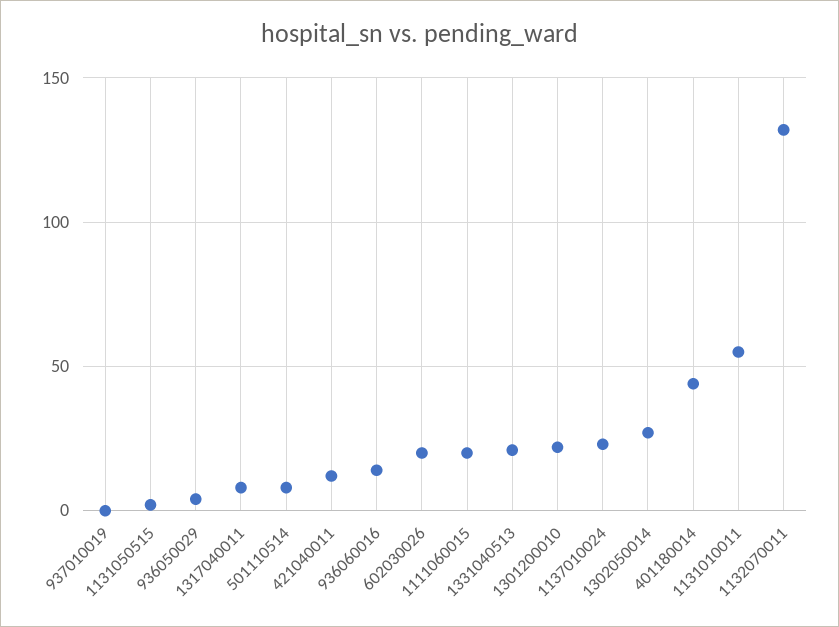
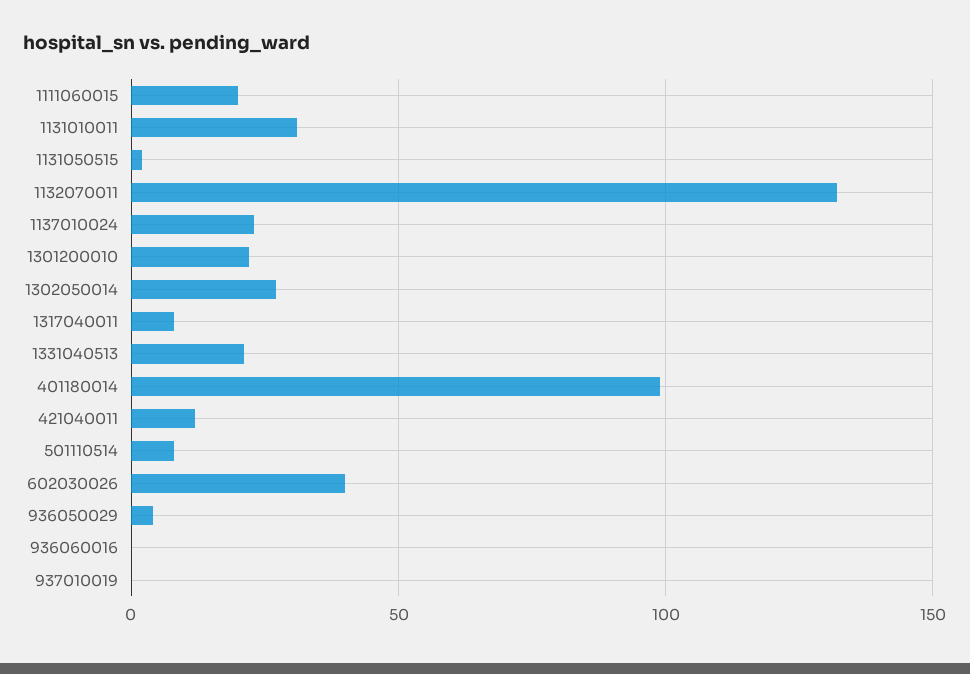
936060016: 15 -> 0
602030026: 20 -> 40
401180014: 45 -> 100
1131010011: 55 -> 30

